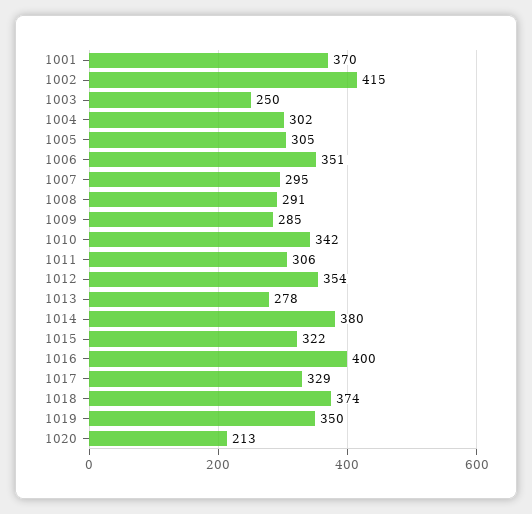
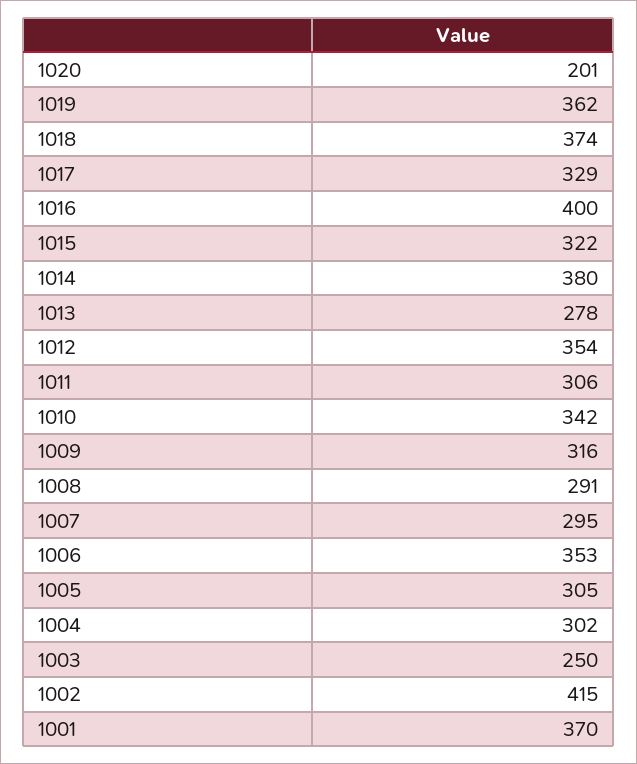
1006: 351 -> 353
1009: 285 -> 316
1019: 350 -> 362
1020: 213 -> 201

